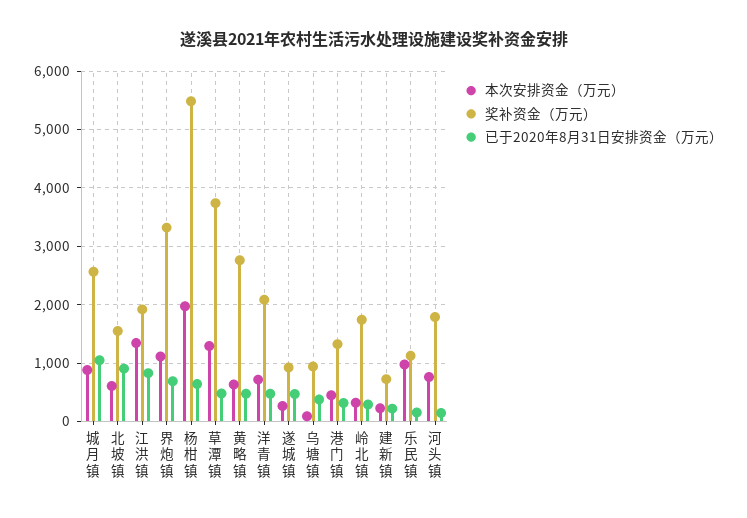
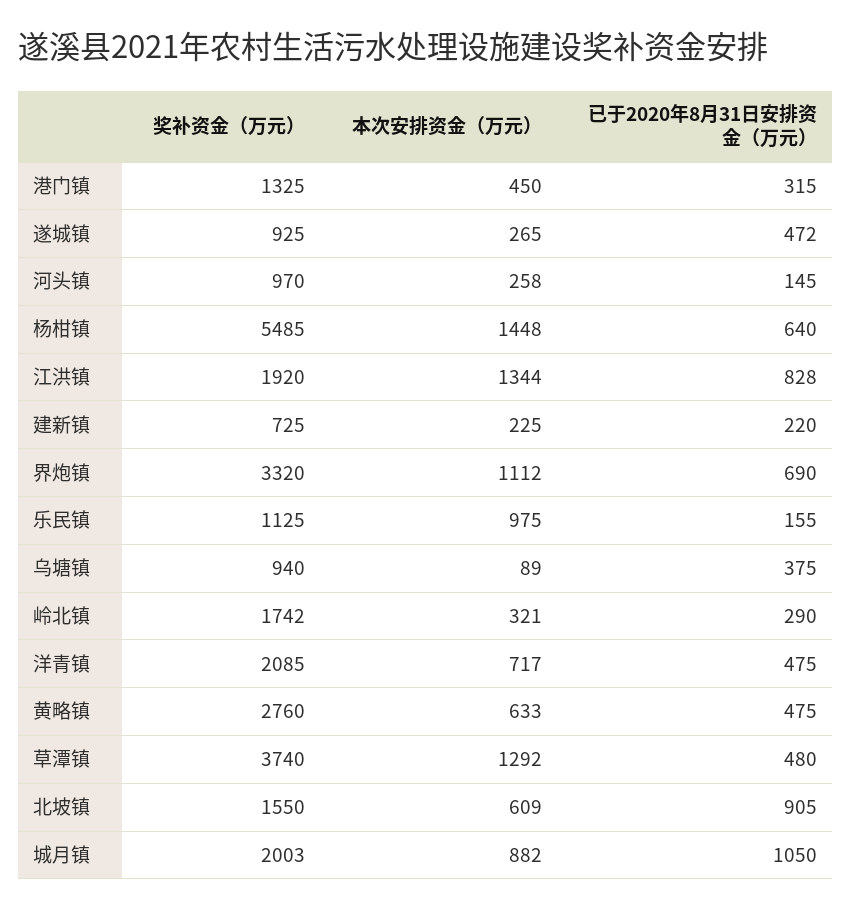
奖补资金（万元）, 城月镇: 2600 -> 2003
本次安排资金（万元）, 杨柑镇: 2000 -> 1448
本次安排资金（万元）, 河头镇: 800 -> 258
奖补资金（万元）, 河头镇: 1800 -> 970

